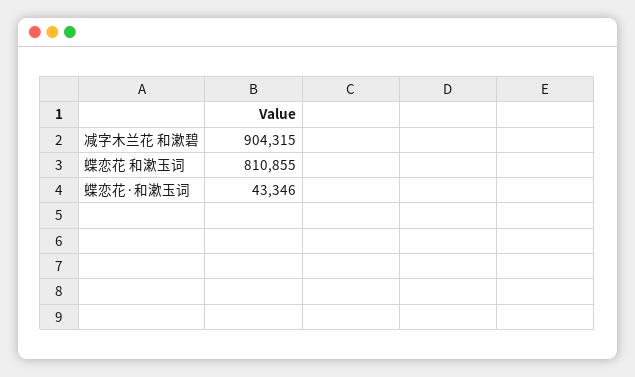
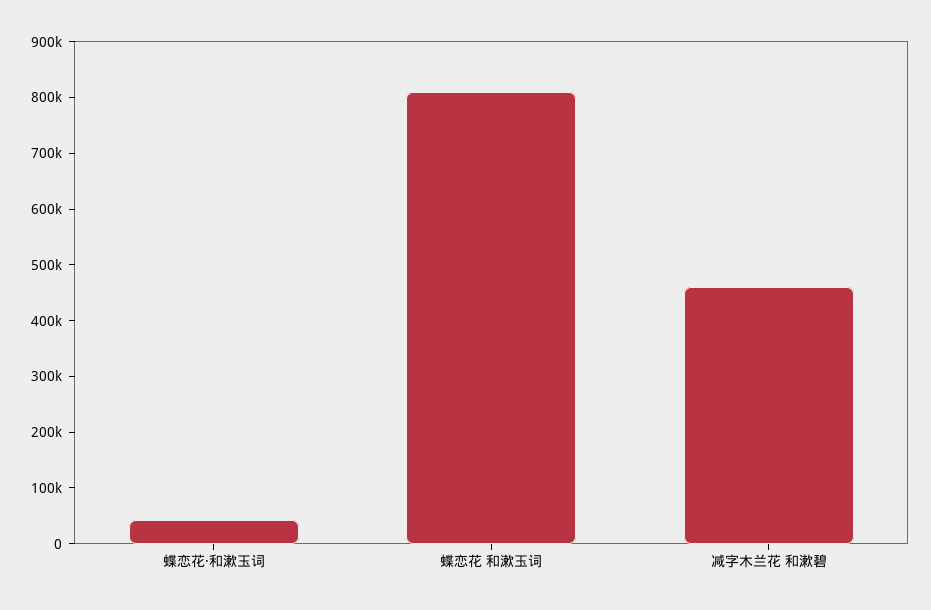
减字木兰花 和漱碧: 904315 -> 460000

